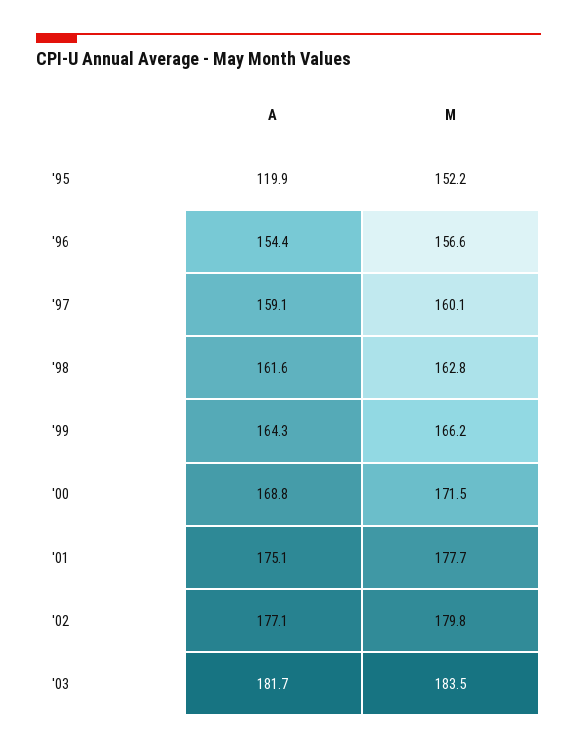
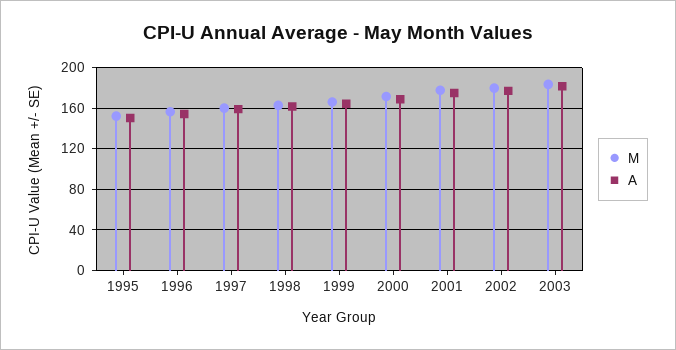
A, '95: 119.9 -> 150

